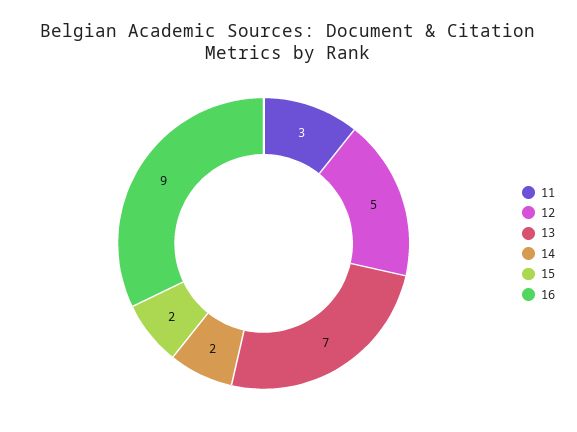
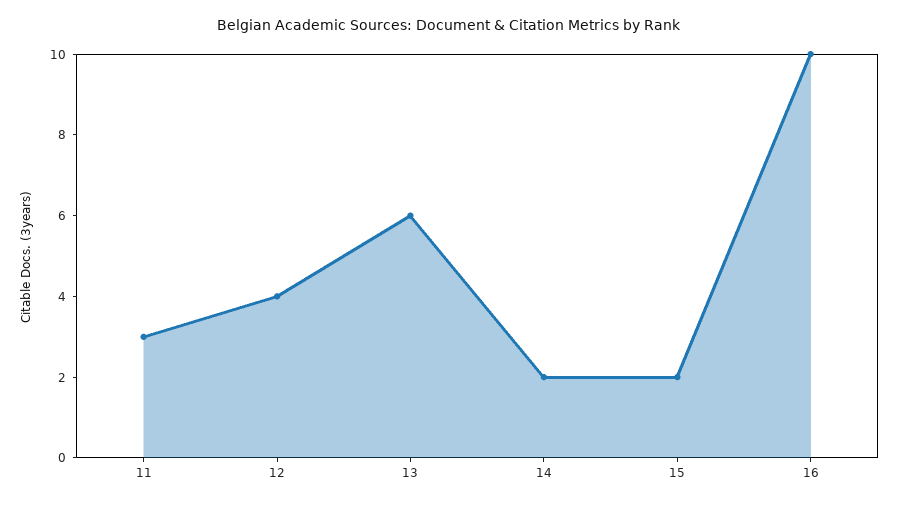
12: 5 -> 4
13: 7 -> 6
16: 9 -> 10

